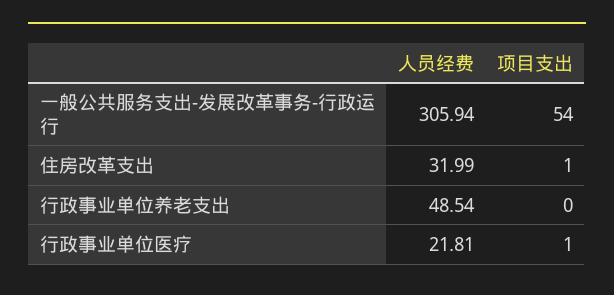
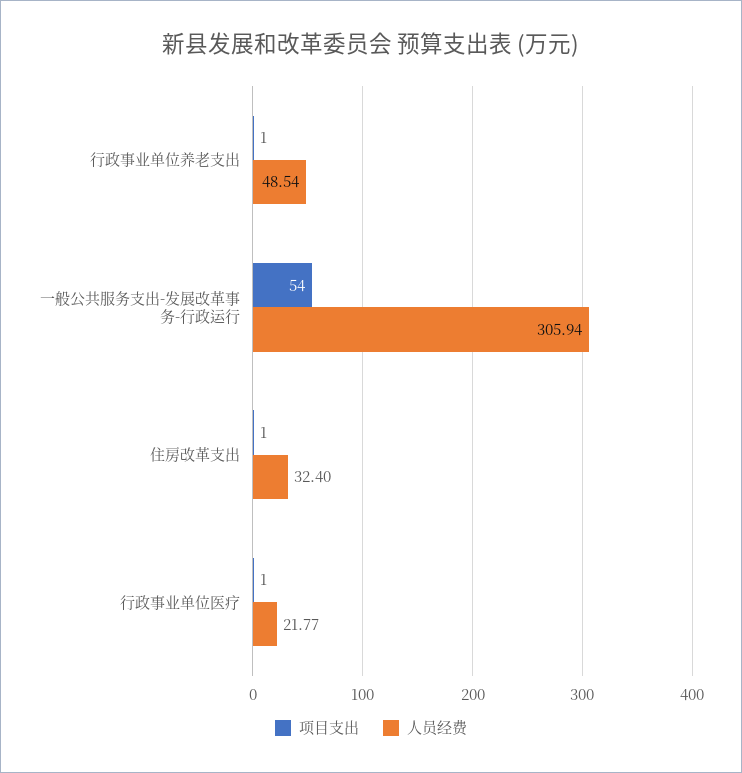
人员经费, 住房改革支出: 31.99 -> 32.4
项目支出, 行政事业单位养老支出: 0 -> 1
人员经费, 行政事业单位医疗: 21.81 -> 21.77

